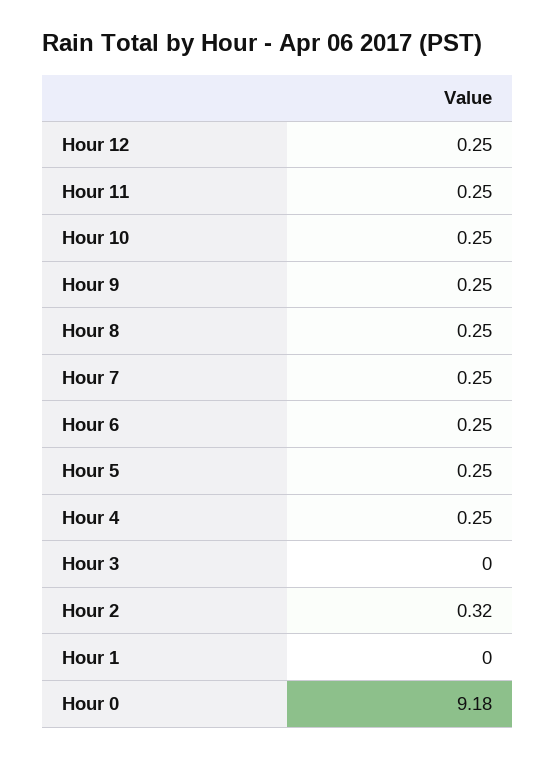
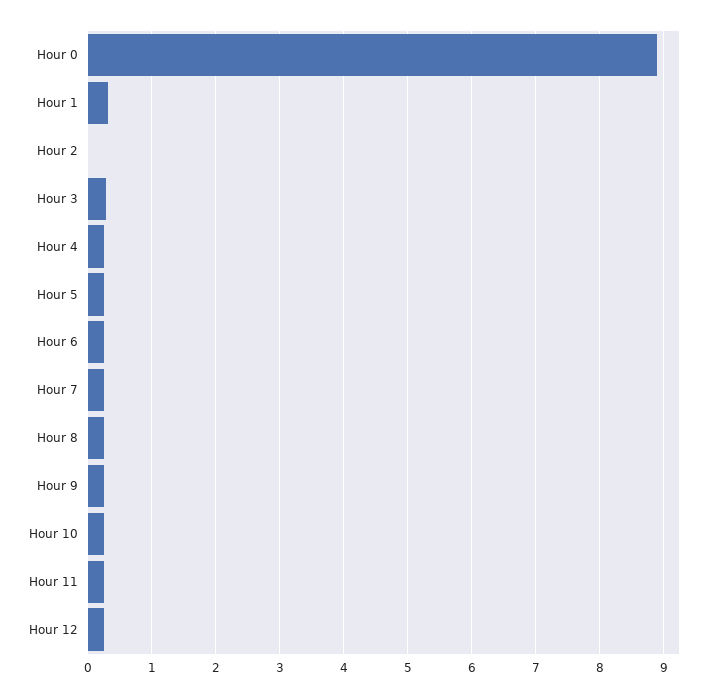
Hour 3: 0 -> 0.3
Hour 2: 0.32 -> 0
Hour 1: 0 -> 0.3
Hour 0: 9.18 -> 8.9

